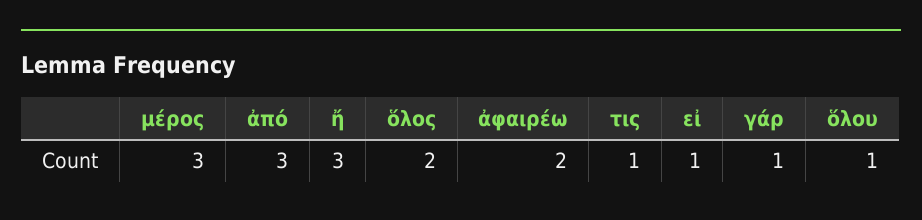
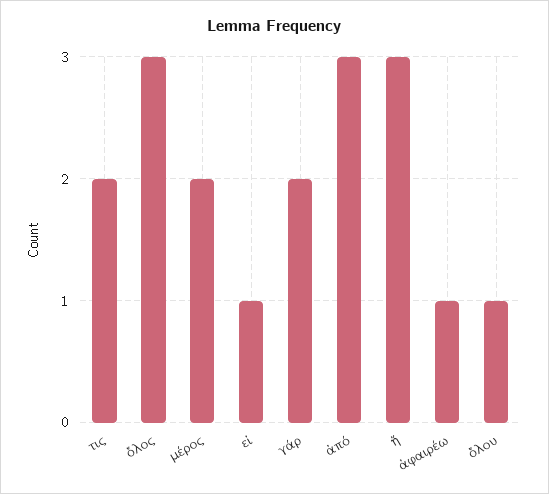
μέρος: 3 -> 2
ὅλος: 2 -> 3
ἀφαιρέω: 2 -> 1
τις: 1 -> 2
γάρ: 1 -> 2

